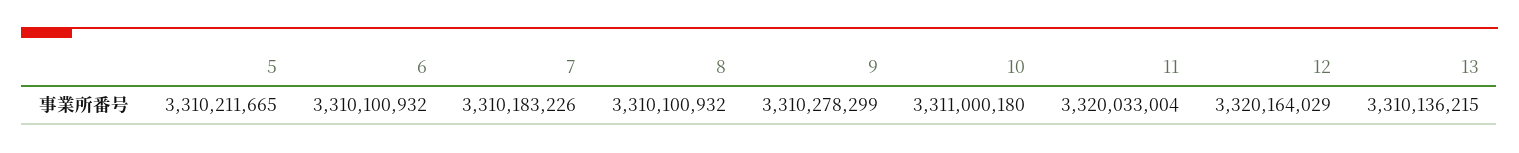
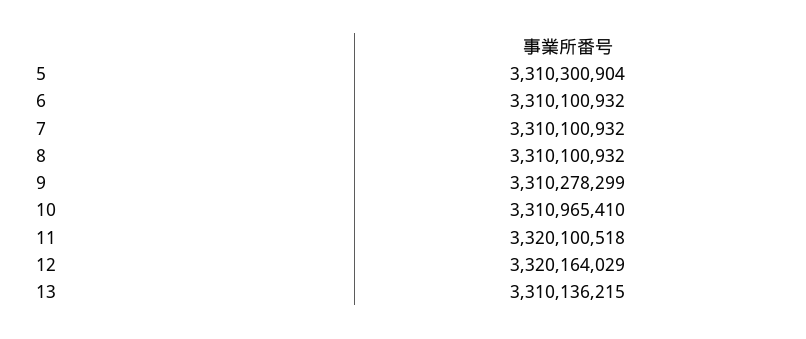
5: 3310211665 -> 3310300904
7: 3310183226 -> 3310100932
10: 3311000180 -> 3310965410
11: 3320033004 -> 3320100518

